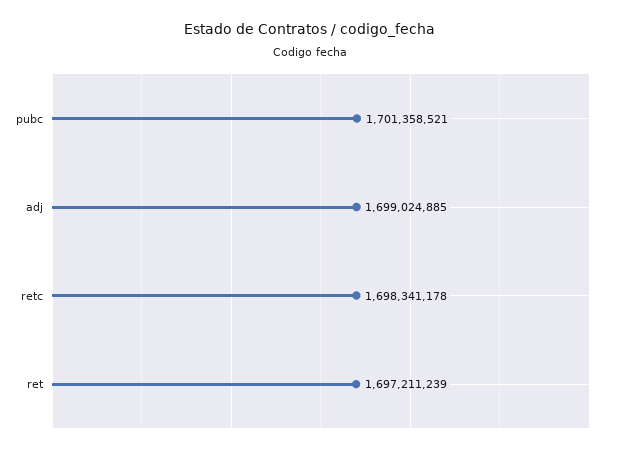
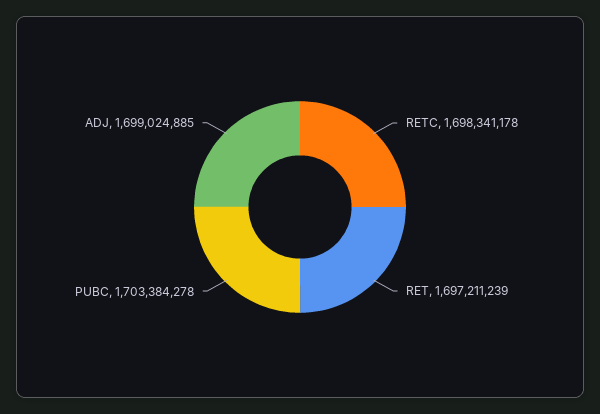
pubc: 1701358521 -> 1703384278

